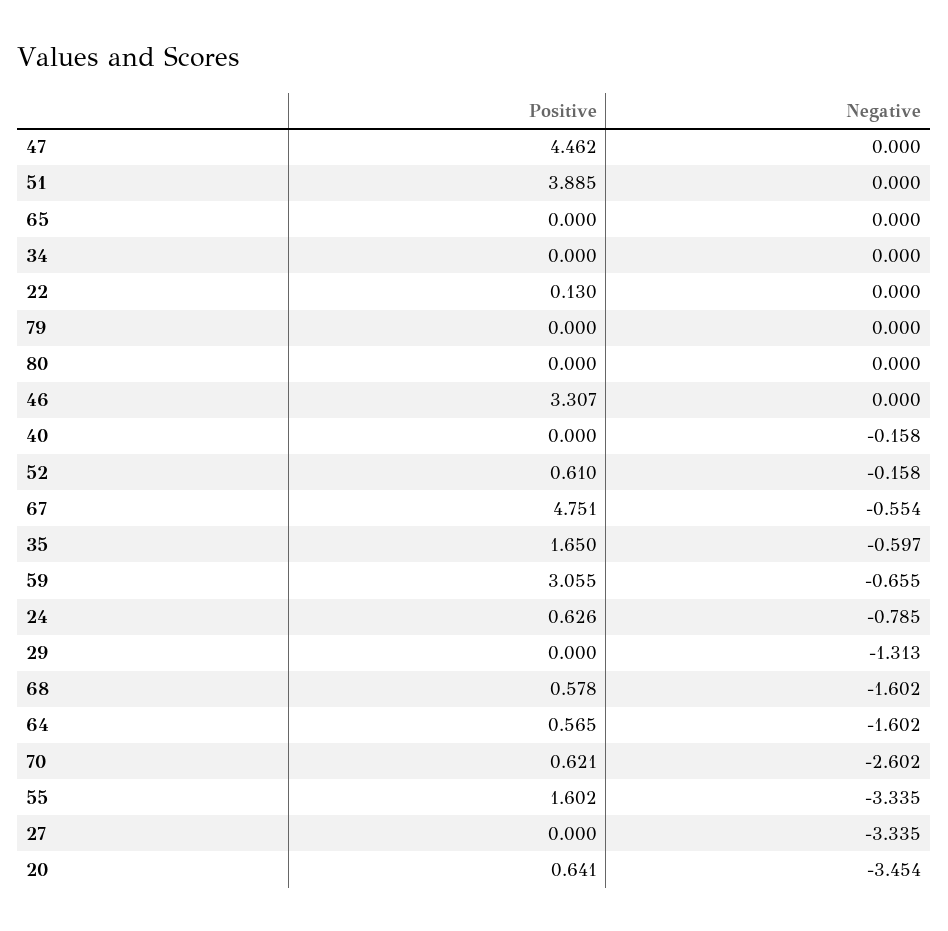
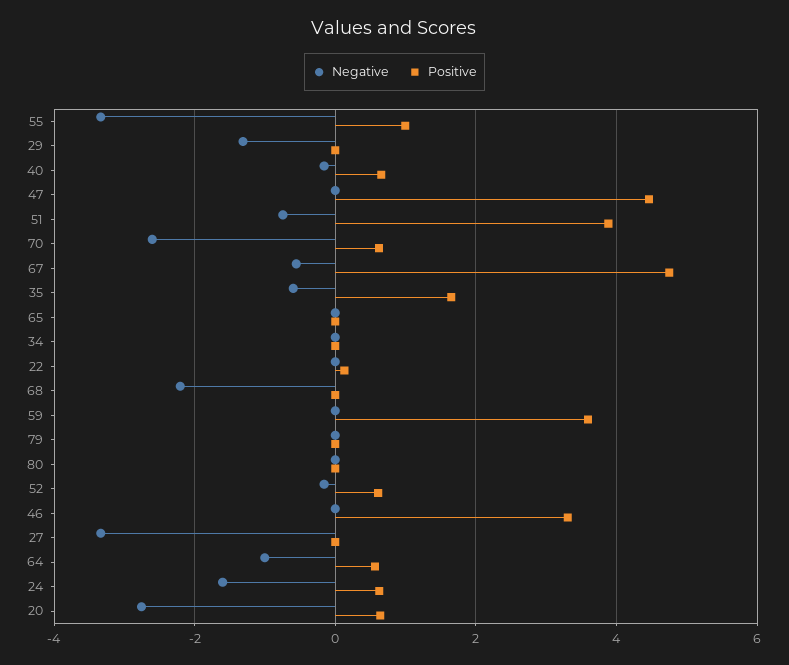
Negative, 51: 0 -> -0.8
Positive, 40: 0 -> 0.6
Positive, 59: 3.055 -> 3.6
Negative, 59: -0.655 -> 0
Negative, 24: -0.785 -> -1.6
Positive, 68: 0.578 -> 0
Negative, 68: -1.602 -> -2.2
Negative, 64: -1.602 -> -1
Positive, 55: 1.602 -> 1
Negative, 20: -3.454 -> -2.8

